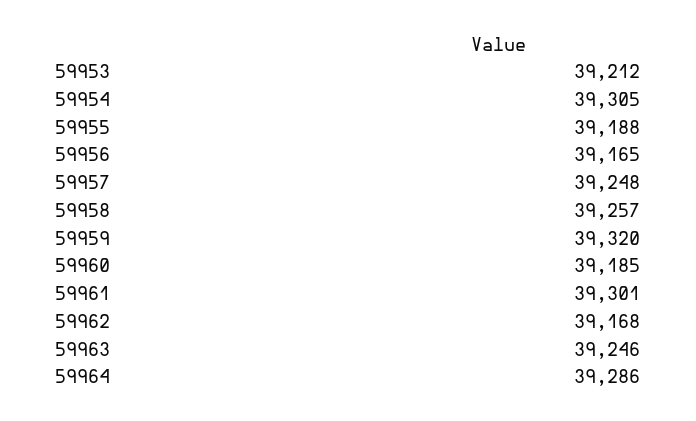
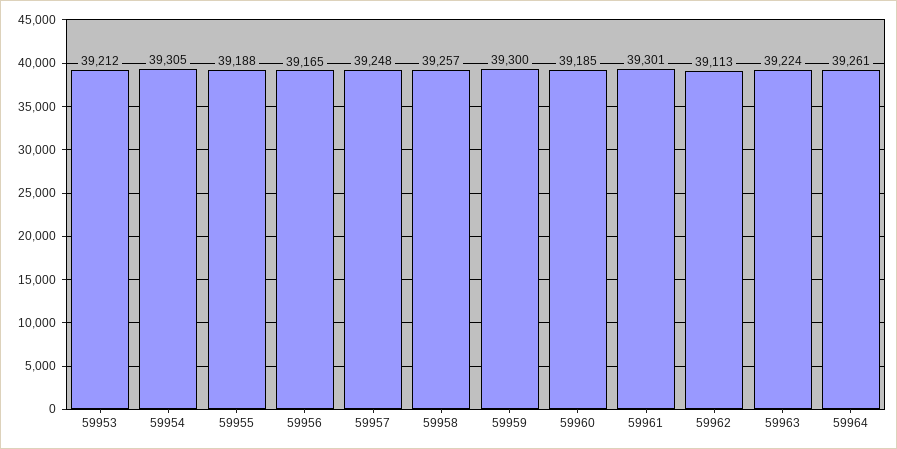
59959: 39320 -> 39300
59962: 39168 -> 39113
59963: 39246 -> 39224
59964: 39286 -> 39261

